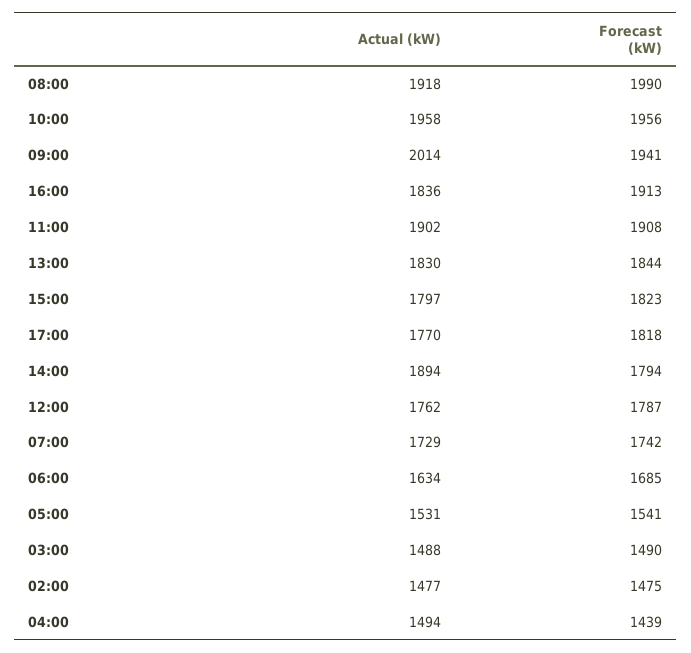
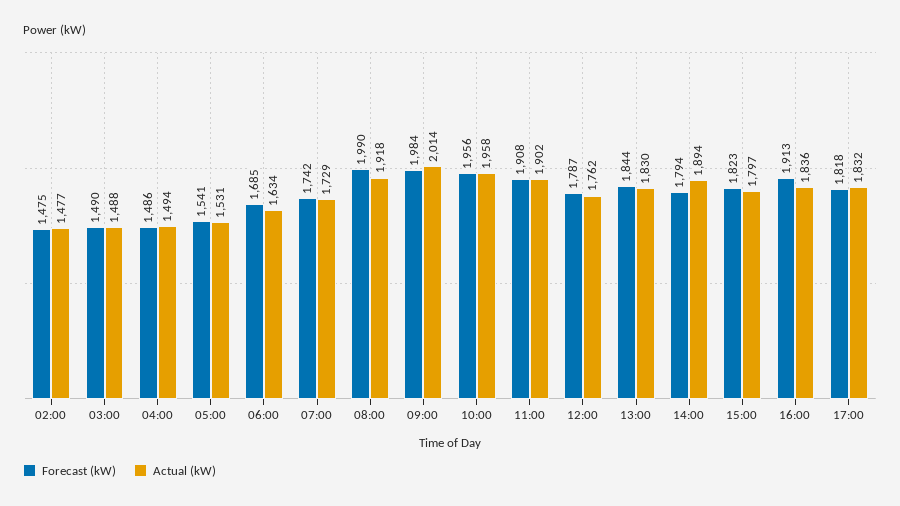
Forecast (kW), 09:00: 1941 -> 1984
Actual (kW), 17:00: 1770 -> 1832
Forecast (kW), 04:00: 1439 -> 1486

